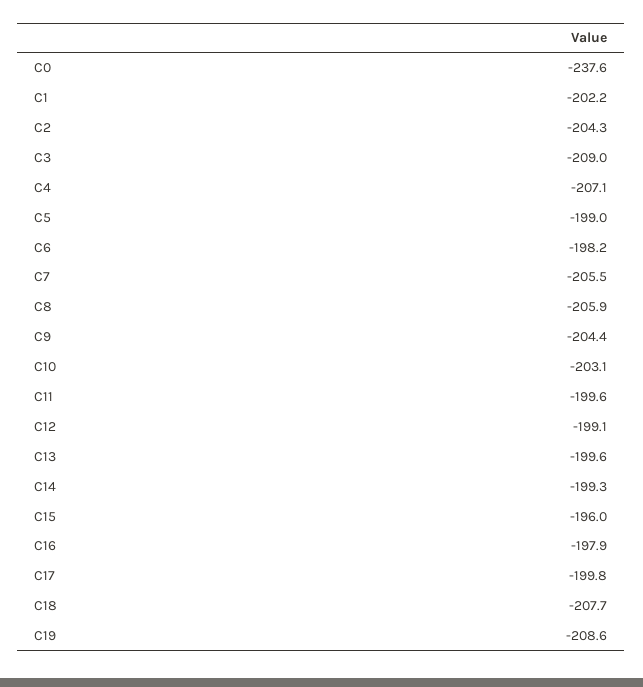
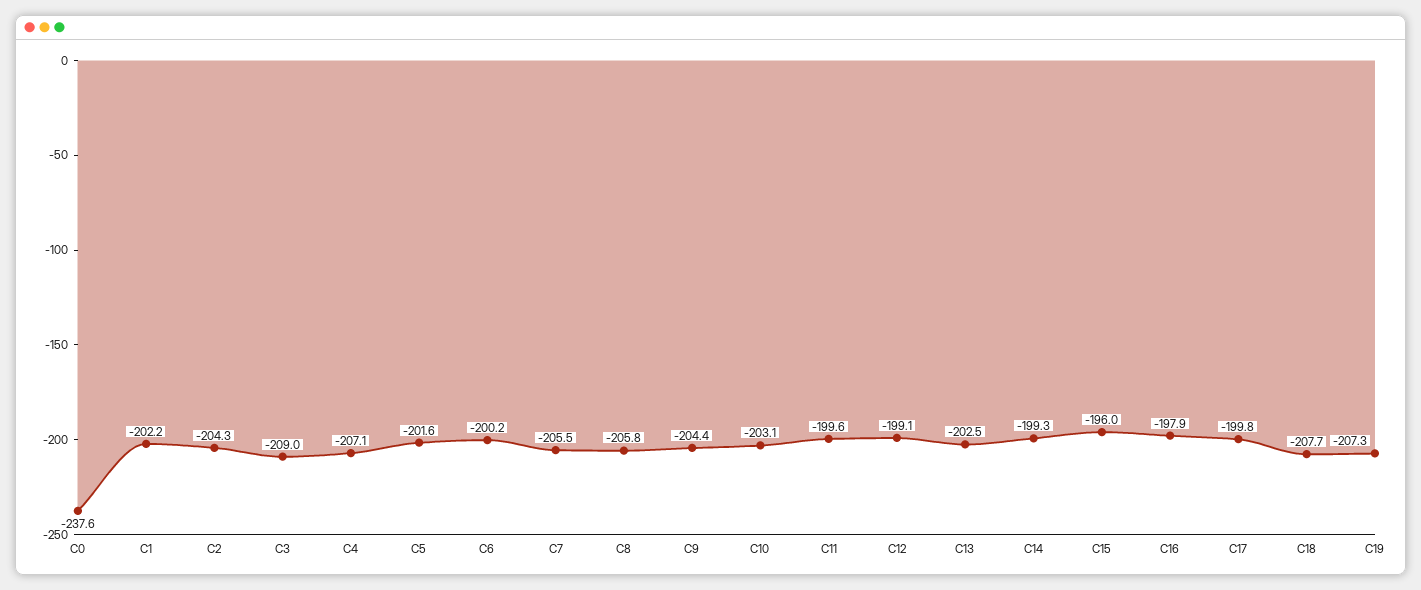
C5: -199 -> -201.6
C6: -198.2 -> -200.2
C8: -205.9 -> -205.8
C13: -199.6 -> -202.5
C19: -208.6 -> -207.3

